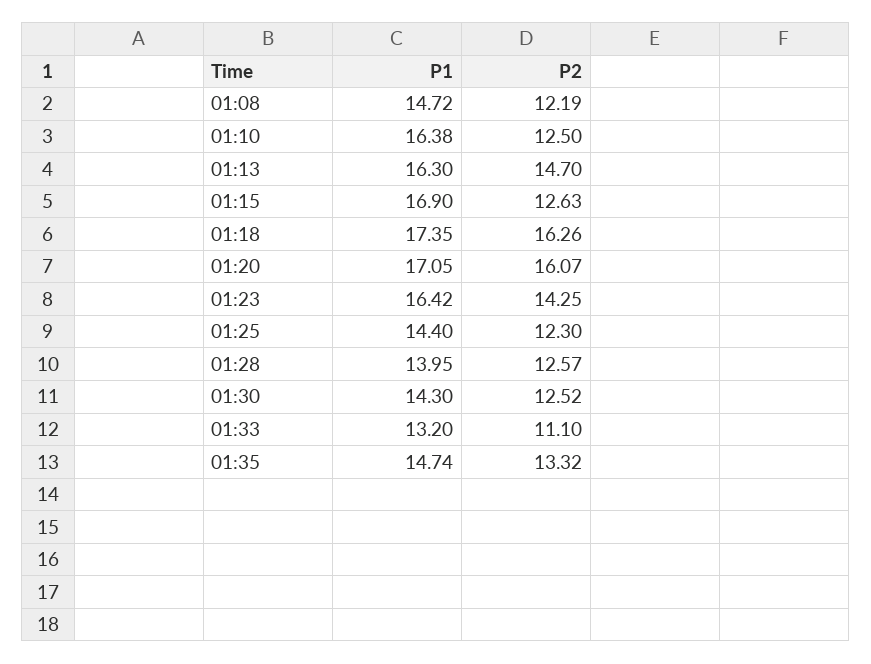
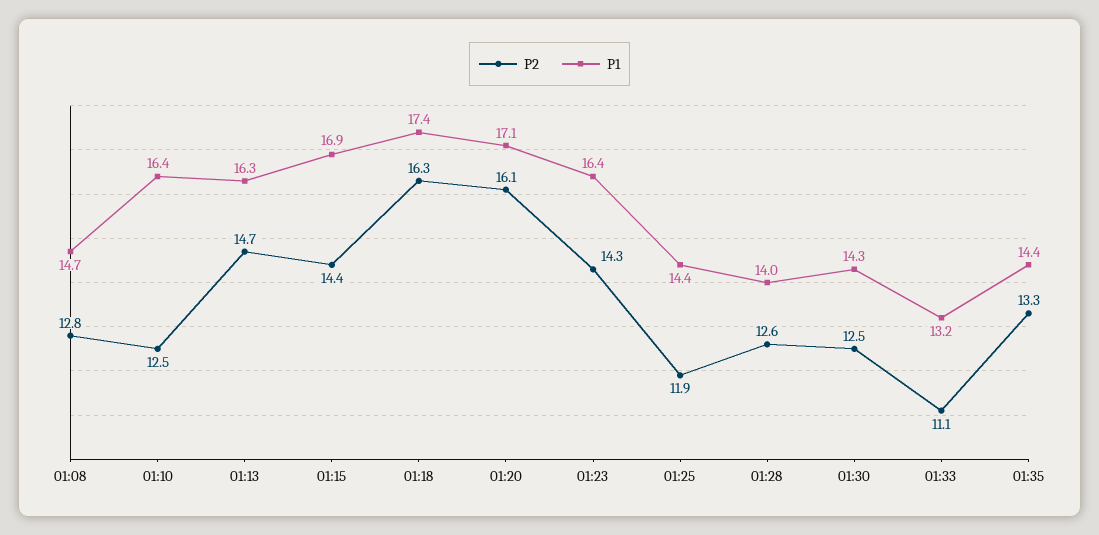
P2, 01:08: 12.19 -> 12.8
P2, 01:15: 12.63 -> 14.4
P2, 01:25: 12.3 -> 11.9
P1, 01:35: 14.74 -> 14.4

